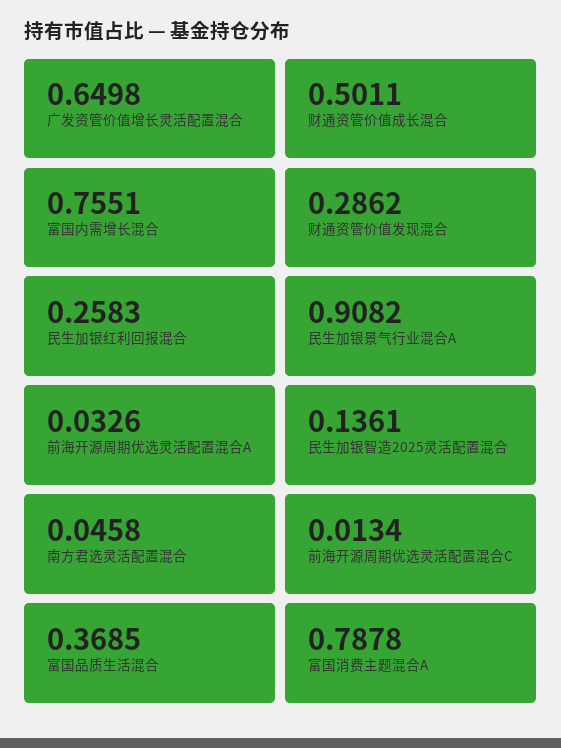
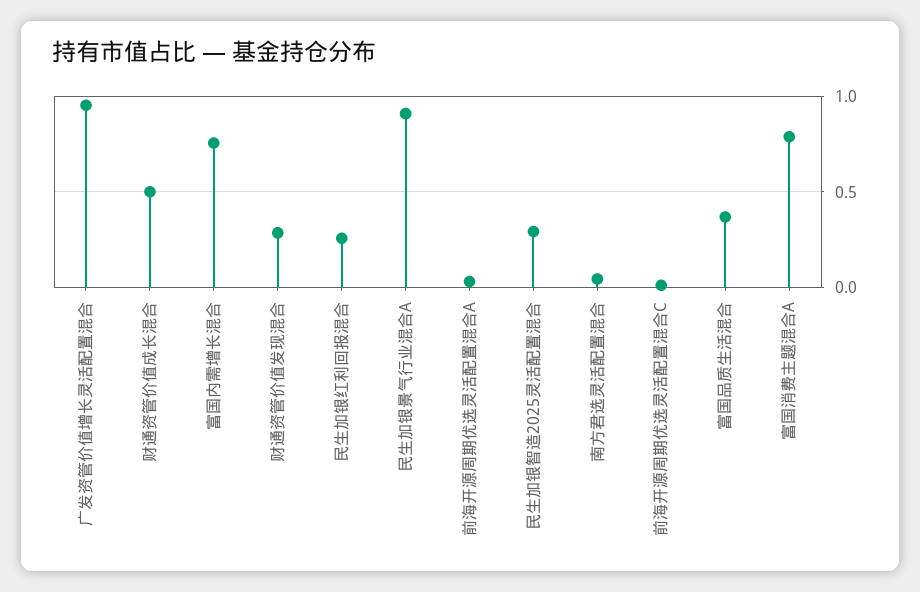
广发资管价值增长灵活配置混合: 0.6498 -> 0.95
民生加银智造2025灵活配置混合: 0.1361 -> 0.3

